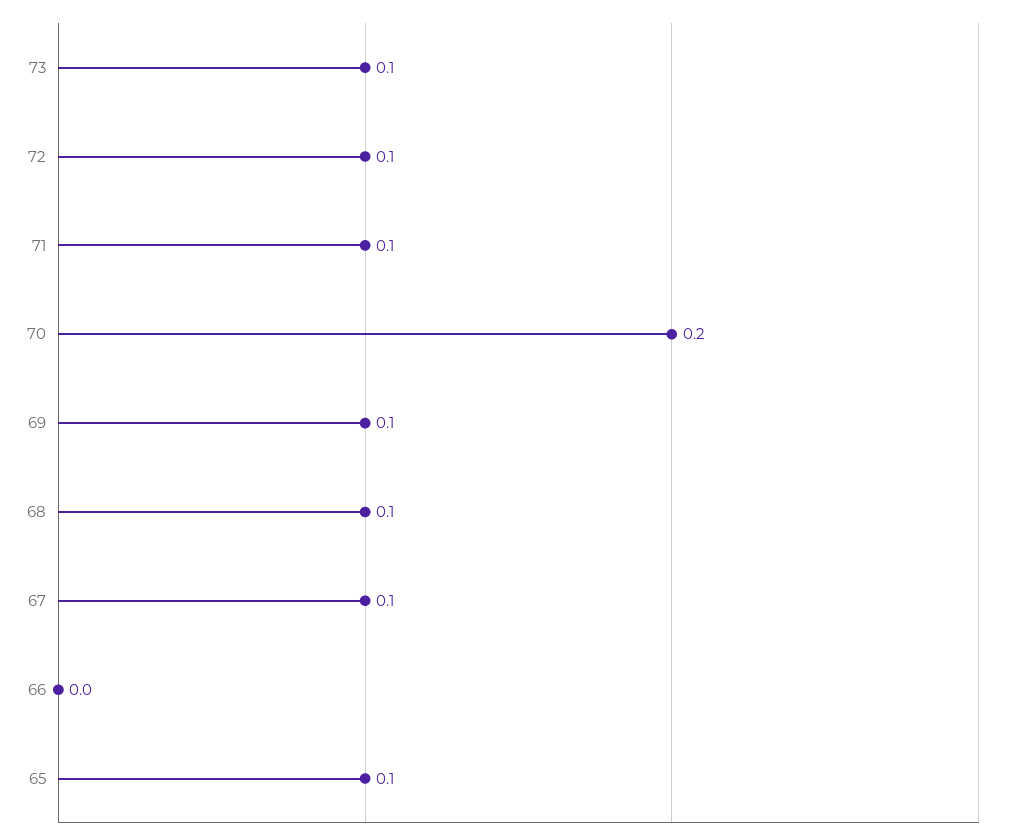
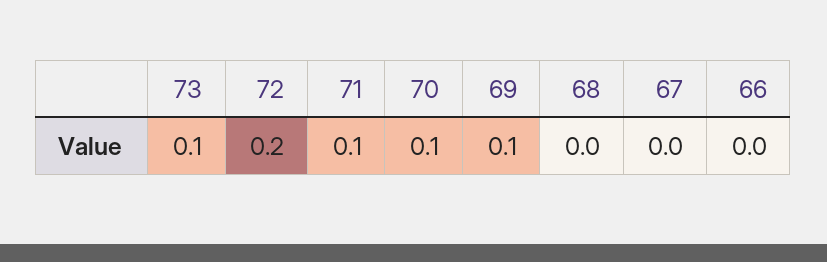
72: 0.1 -> 0.2
70: 0.2 -> 0.1
68: 0.1 -> 0
67: 0.1 -> 0
65: 0.1 -> none

